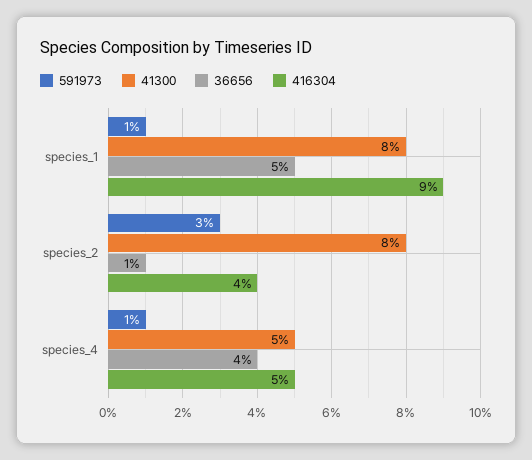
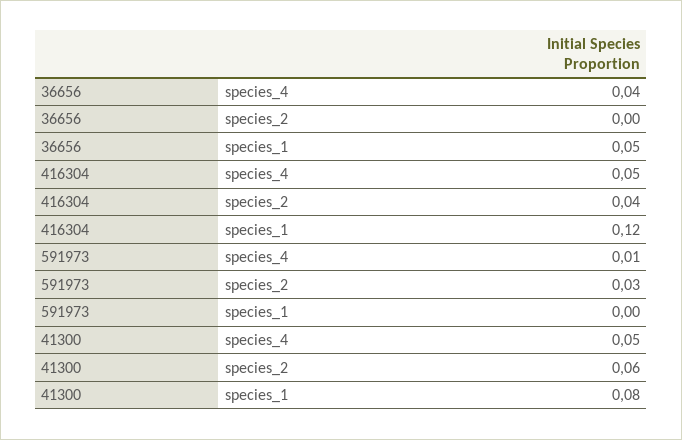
591973, species_1: 0.01 -> 0
416304, species_1: 0.09 -> 0.12
41300, species_2: 0.08 -> 0.06
36656, species_2: 0.01 -> 0

